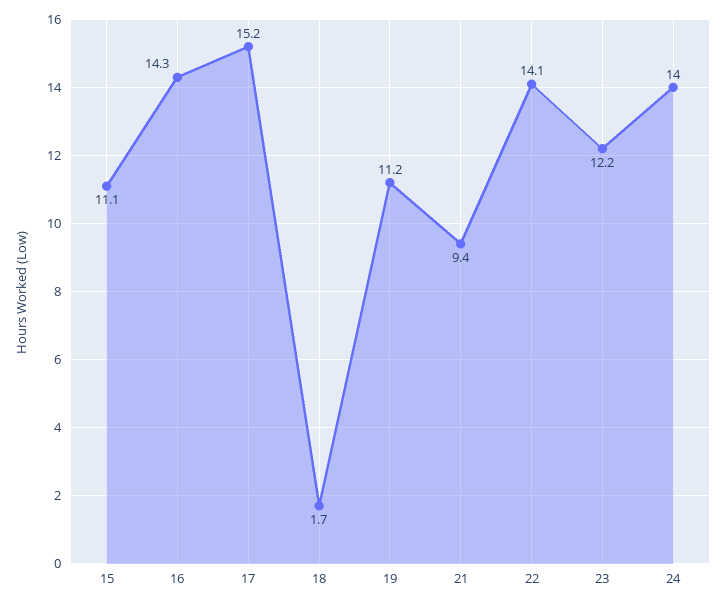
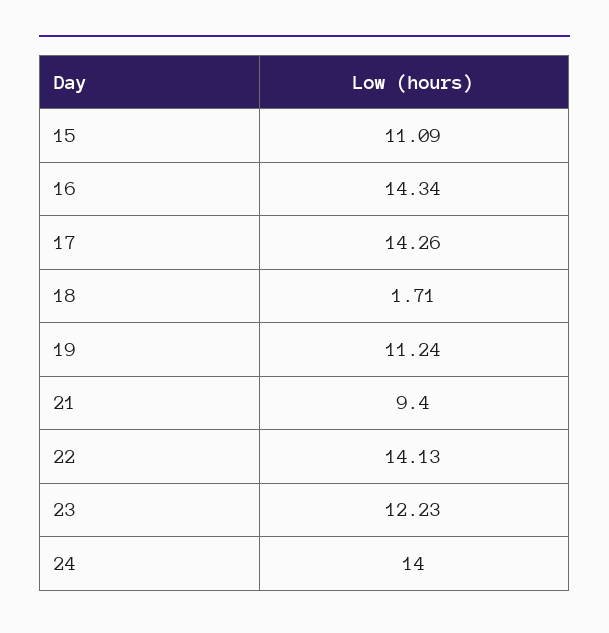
17: 15.2 -> 14.26

